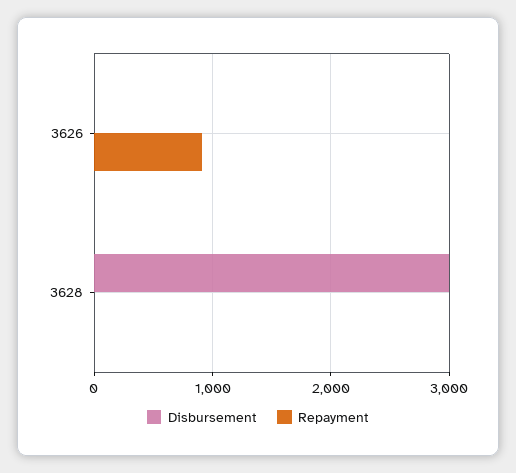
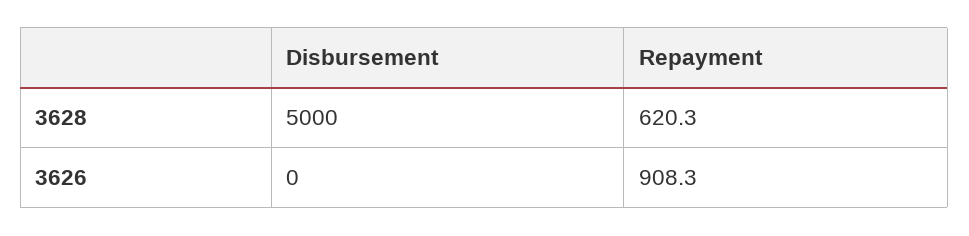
Disbursement, 3628: 3000 -> 5000
Repayment, 3628: 0 -> 620.3

